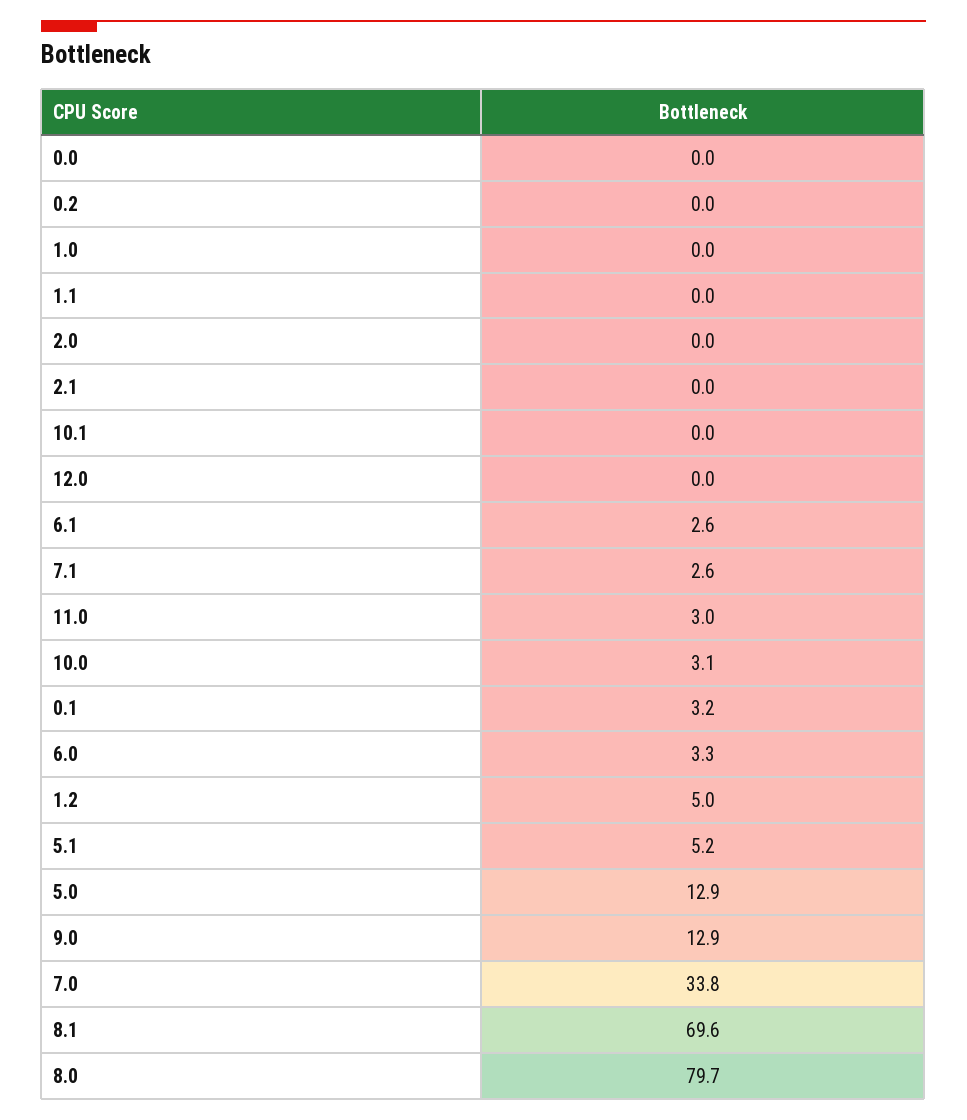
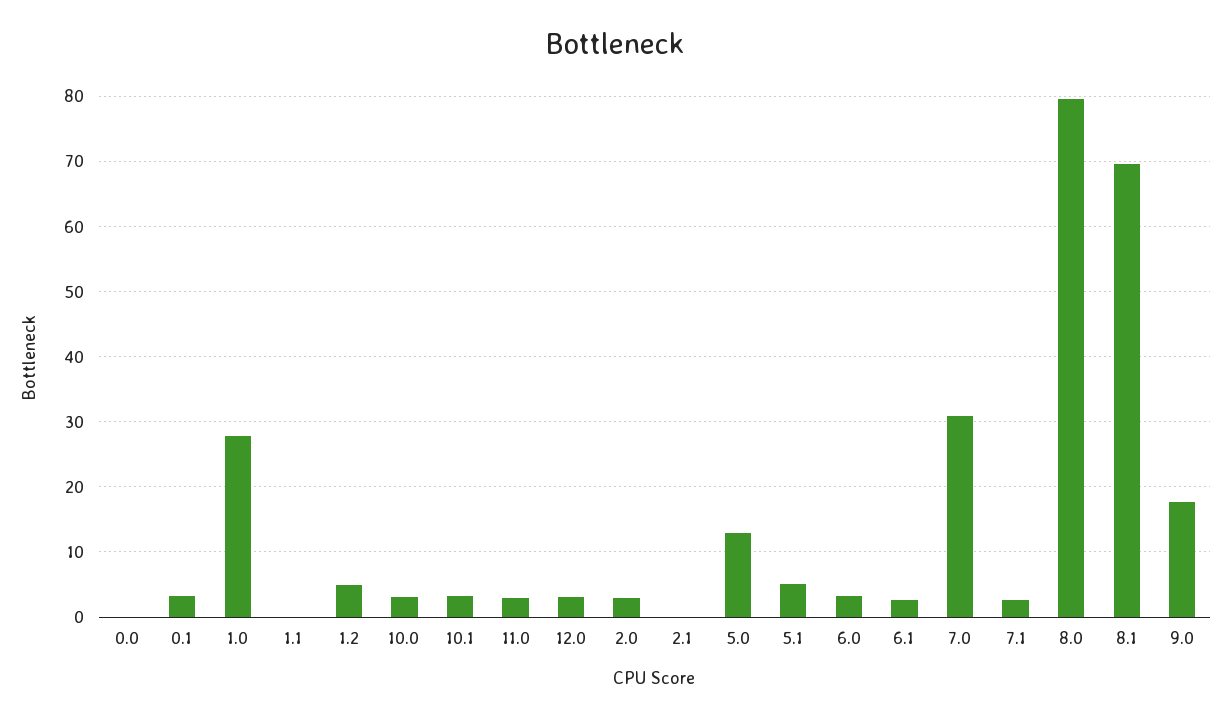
0.2: 0 -> none
1.0: 0 -> 28
2.0: 0 -> 3
10.1: 0 -> 3
12.0: 0 -> 3
9.0: 12.9 -> 18
7.0: 33.8 -> 31

